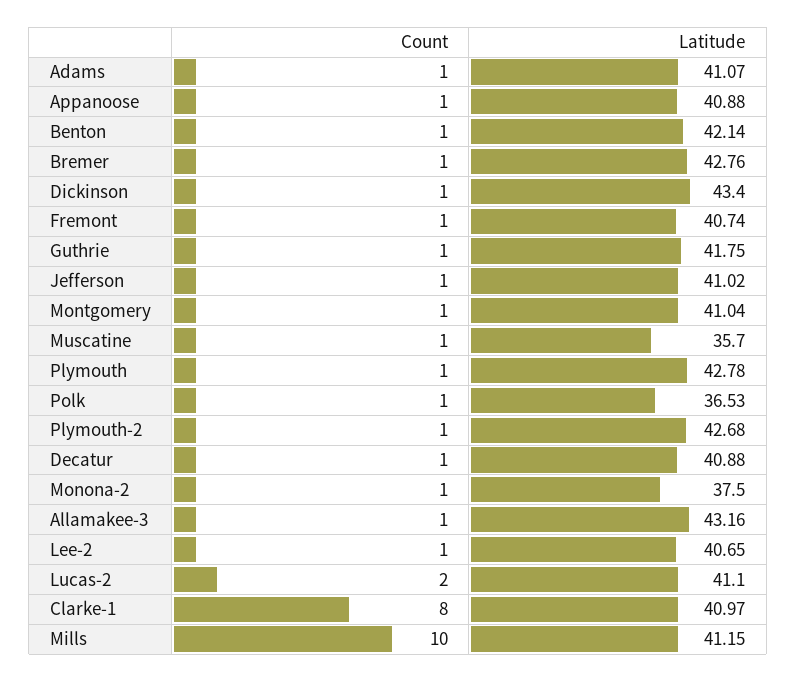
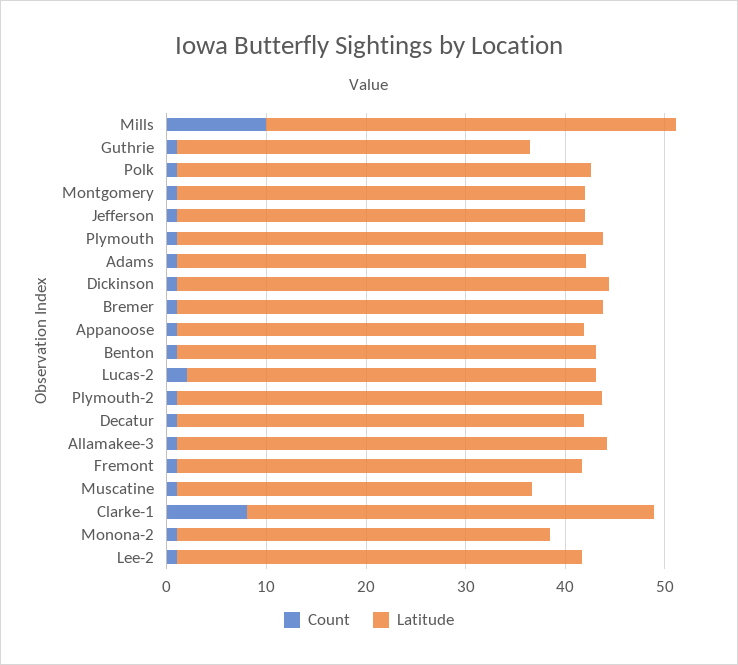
Latitude, Guthrie: 41.75 -> 36
Latitude, Polk: 36.53 -> 42

